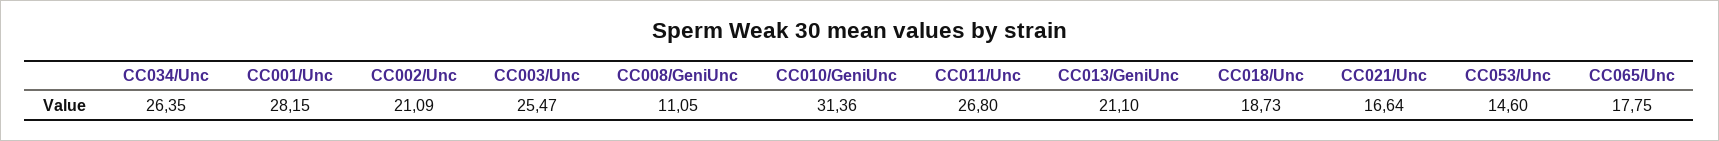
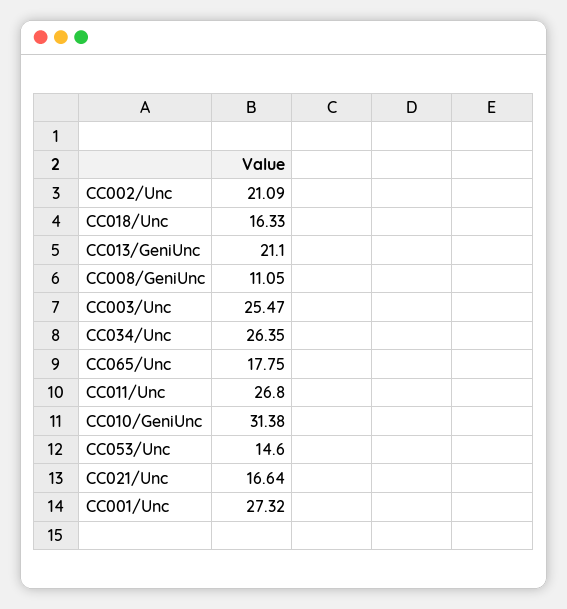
CC001/Unc: 28.15 -> 27.32
CC010/GeniUnc: 31.36 -> 31.38
CC018/Unc: 18.73 -> 16.33

